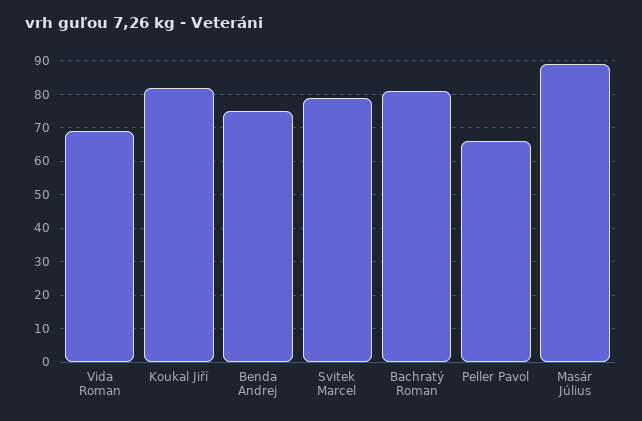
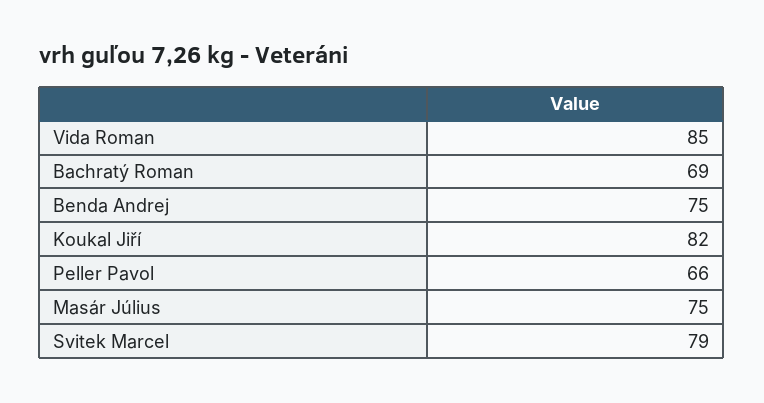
Vida Roman: 70 -> 85
Bachratý Roman: 80 -> 69
Masár Július: 90 -> 75

